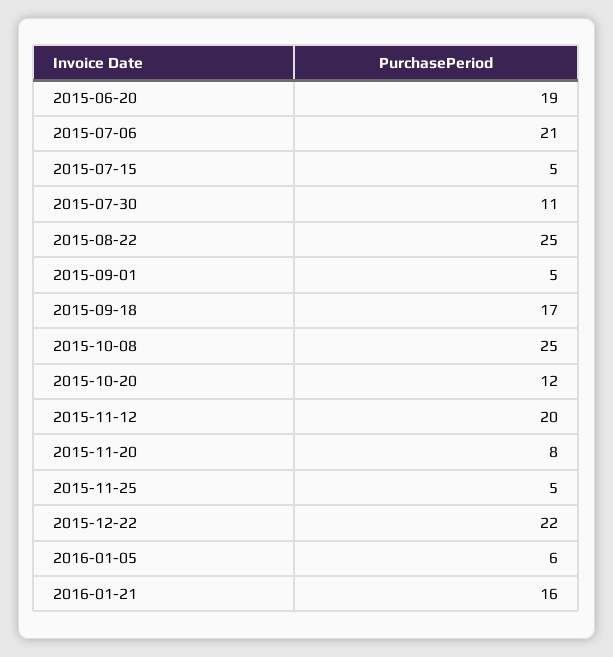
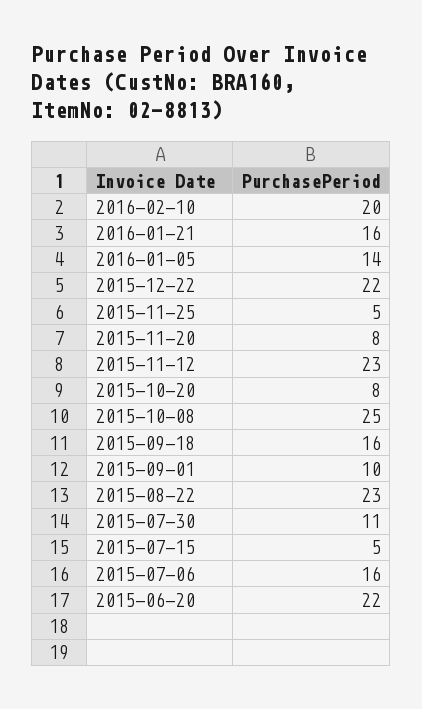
2015-06-20: 19 -> 22
2015-07-06: 21 -> 16
2015-08-22: 25 -> 23
2015-09-01: 5 -> 10
2015-09-18: 17 -> 16
2015-10-20: 12 -> 8
2015-11-12: 20 -> 23
2016-01-05: 6 -> 14
2016-02-10: none -> 20

